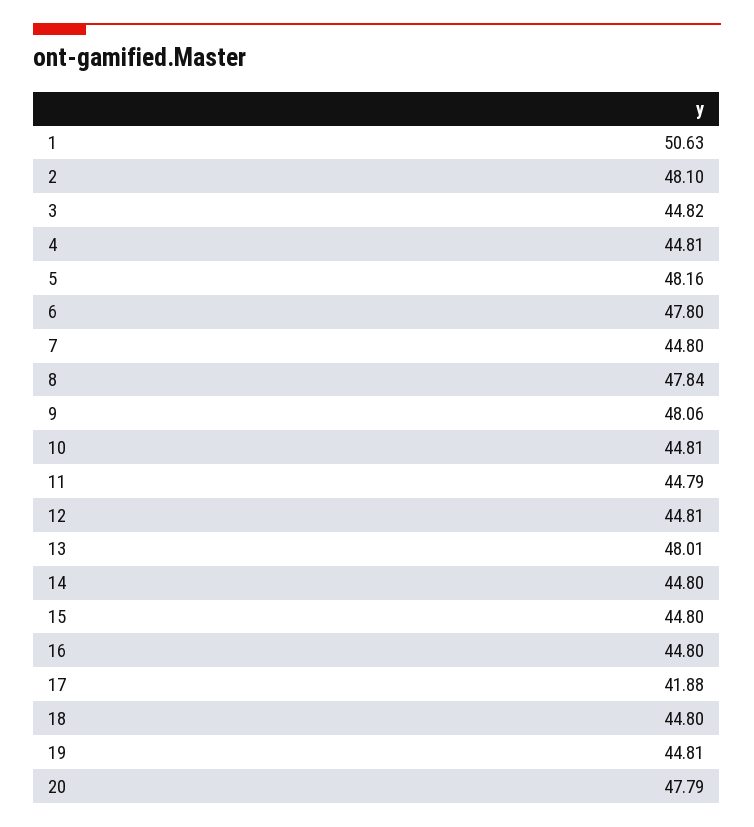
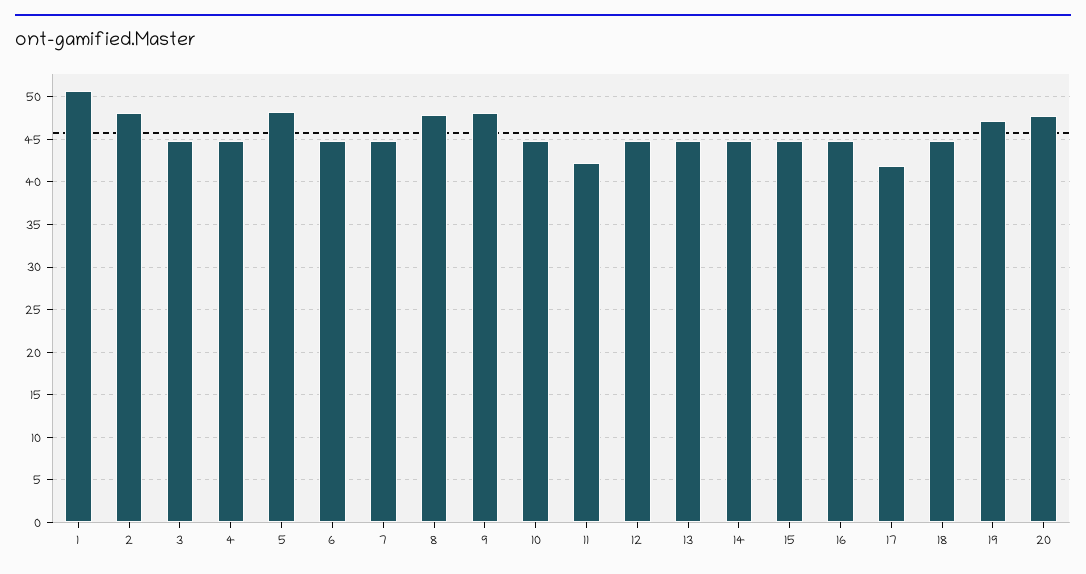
6: 47.8 -> 45
11: 44.79 -> 42
13: 48.01 -> 45
19: 44.81 -> 47

